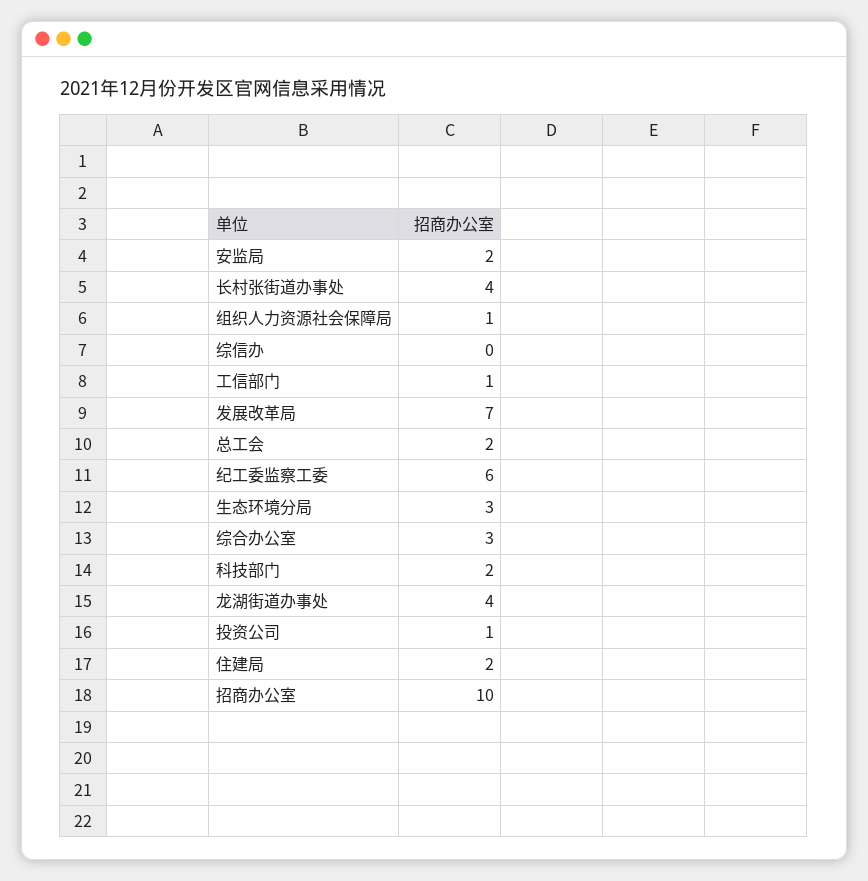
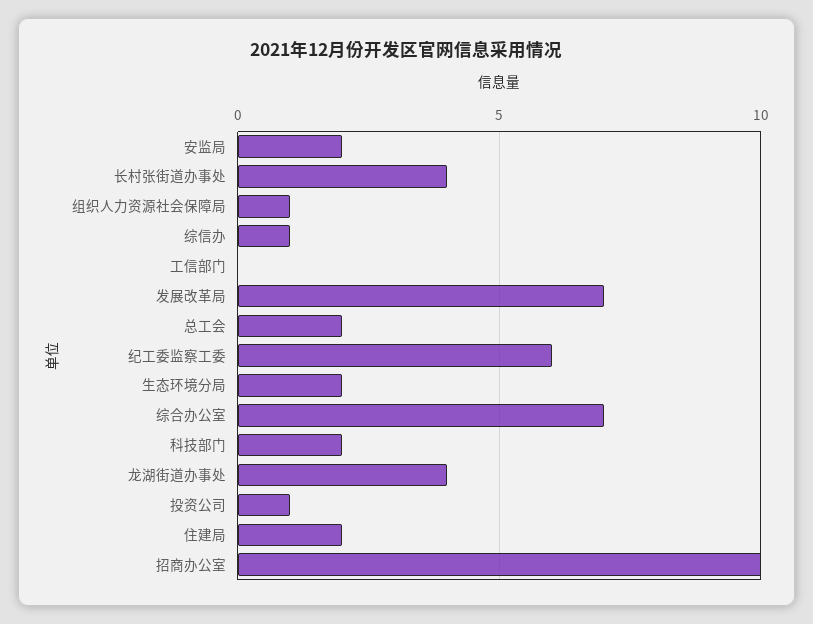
综信办: 0 -> 1
工信部门: 1 -> 0
生态环境分局: 3 -> 2
综合办公室: 3 -> 7

